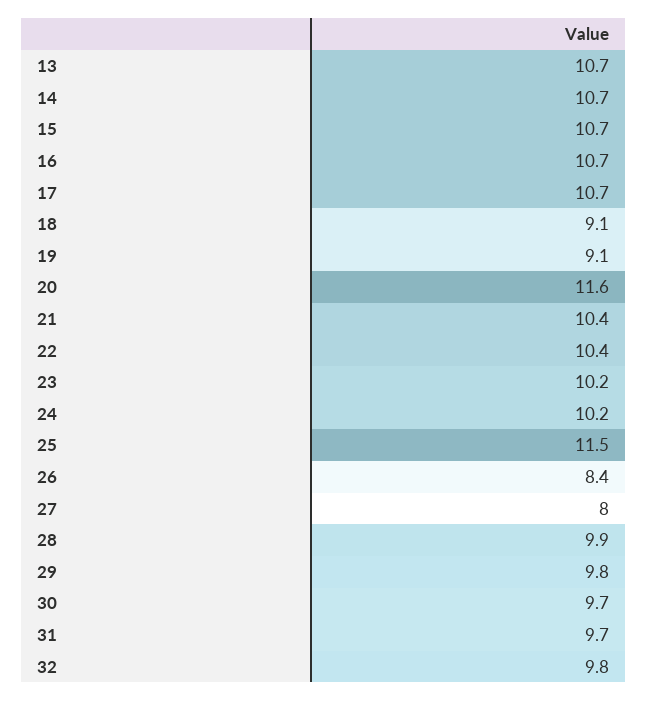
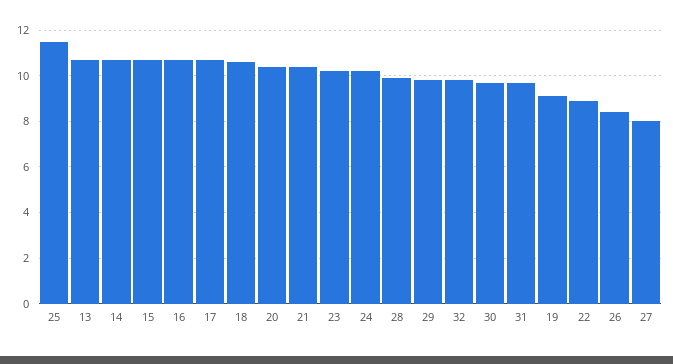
18: 9.1 -> 10.5
20: 11.6 -> 10.5
22: 10.4 -> 9

